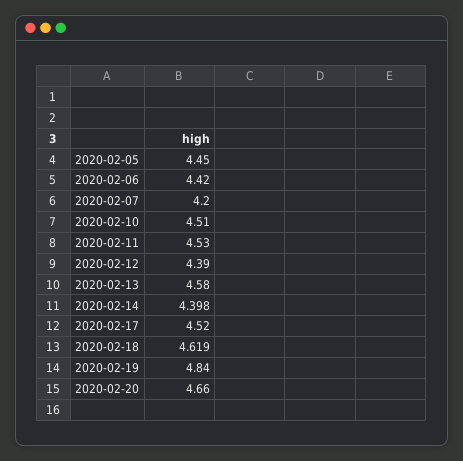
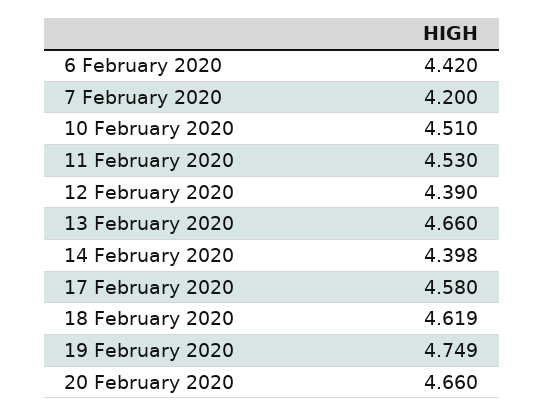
2020-02-05: 4.45 -> none
2020-02-13: 4.58 -> 4.66
2020-02-17: 4.52 -> 4.58
2020-02-19: 4.84 -> 4.749

